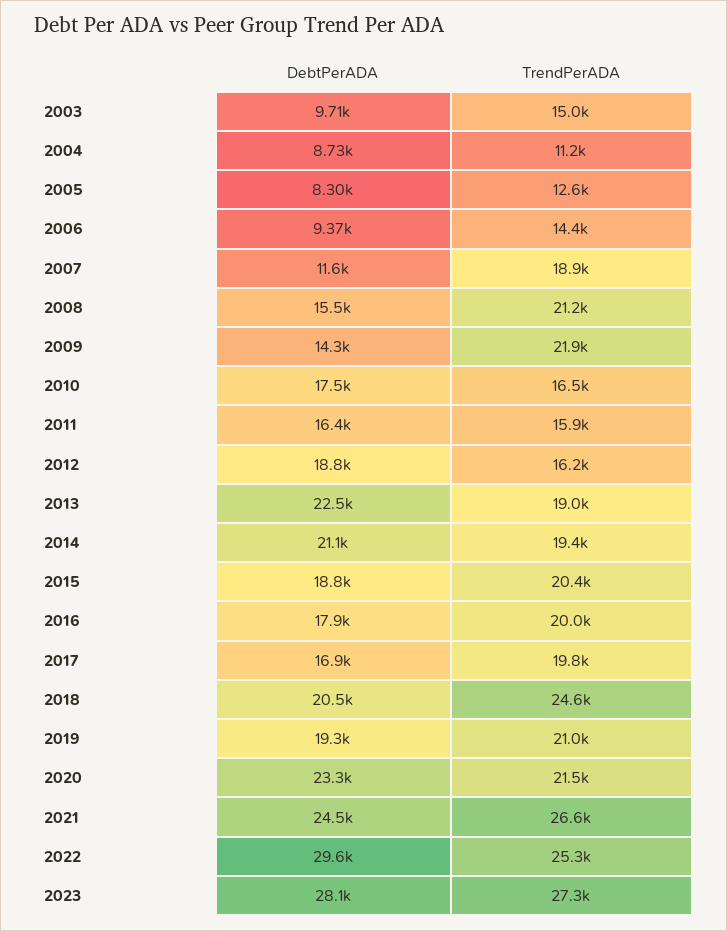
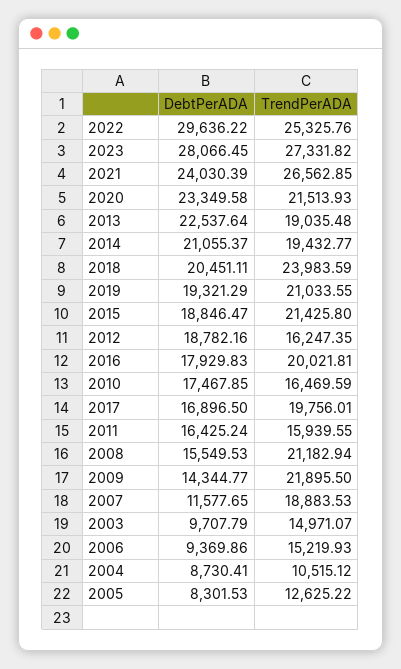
TrendPerADA, 2004: 11200 -> 10515.12
TrendPerADA, 2006: 14400 -> 15219.93
TrendPerADA, 2015: 20400 -> 21425.8
TrendPerADA, 2018: 24600 -> 23983.59
DebtPerADA, 2021: 24500 -> 24030.39

